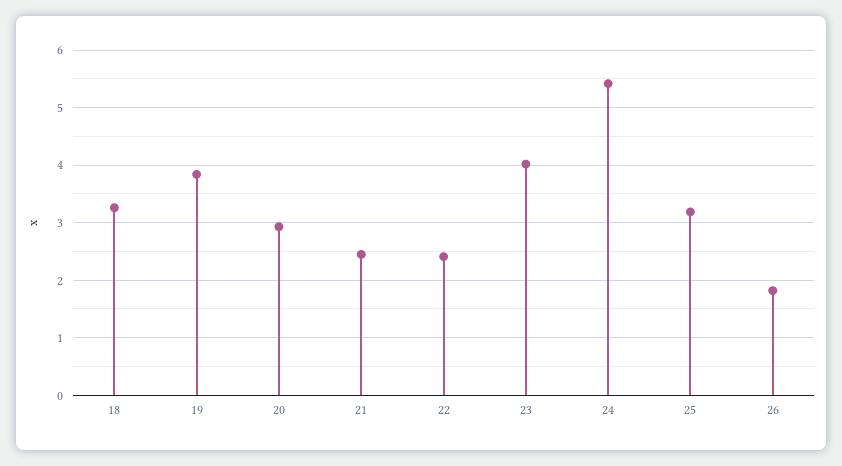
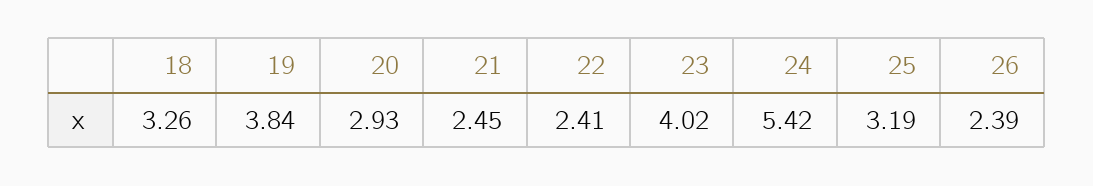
26: 1.8 -> 2.39

